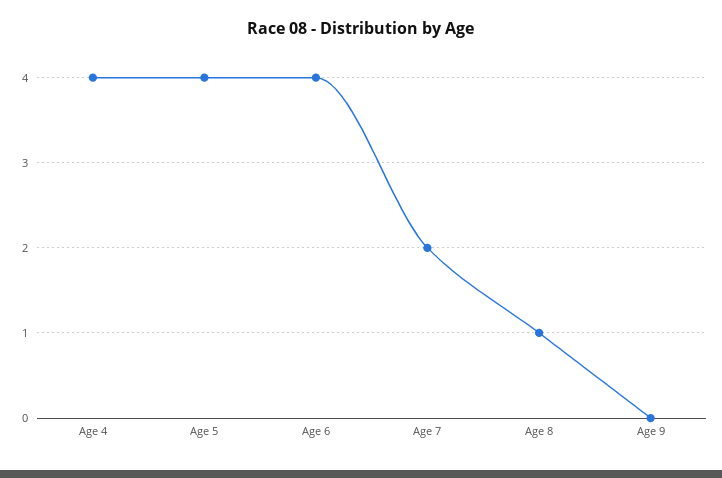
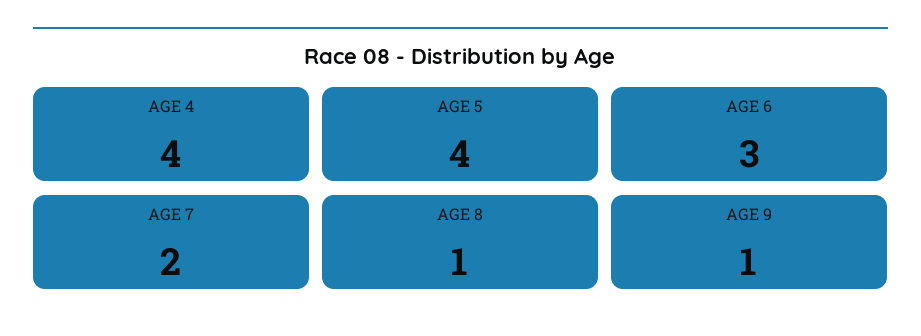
Age 6: 4 -> 3
Age 9: 0 -> 1

